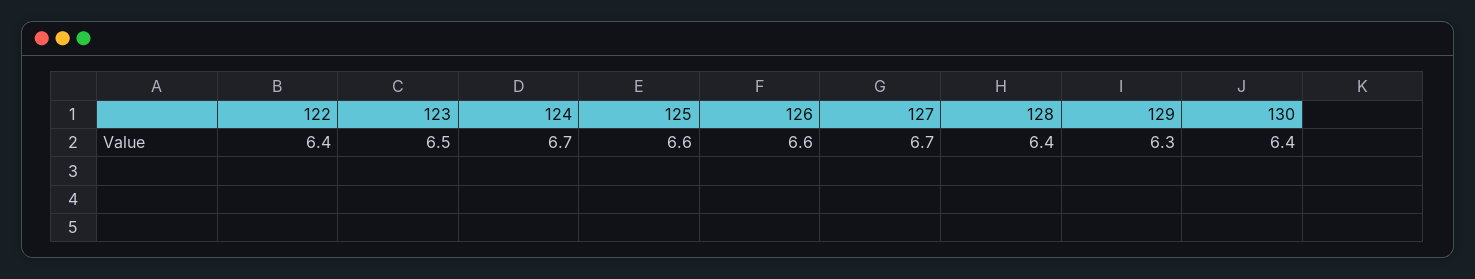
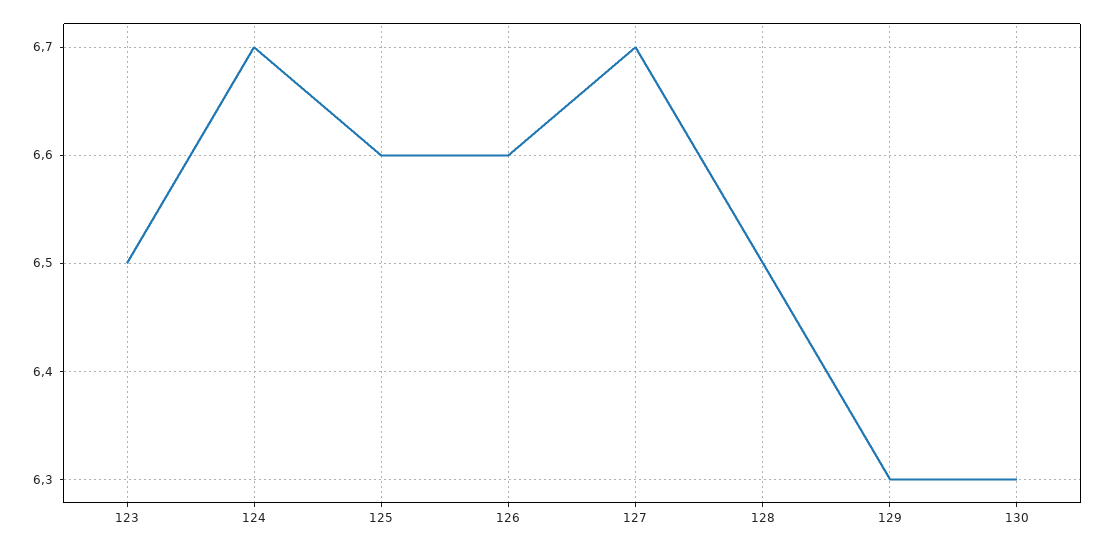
122: 6.4 -> none
128: 6.4 -> 6.5
130: 6.4 -> 6.3

